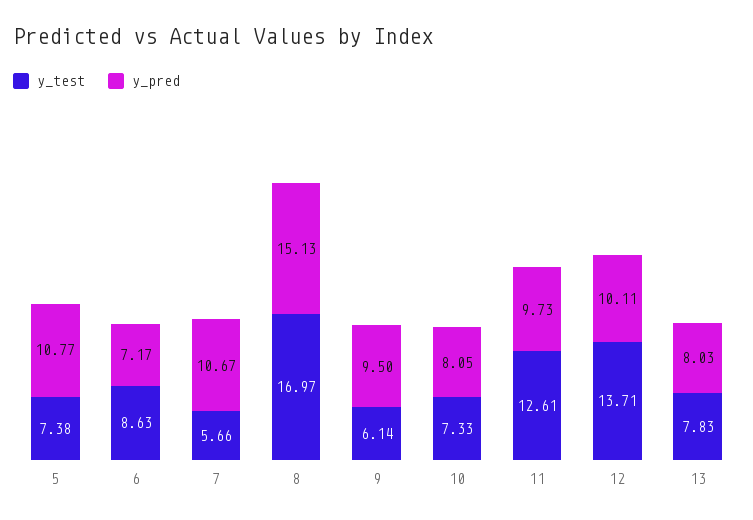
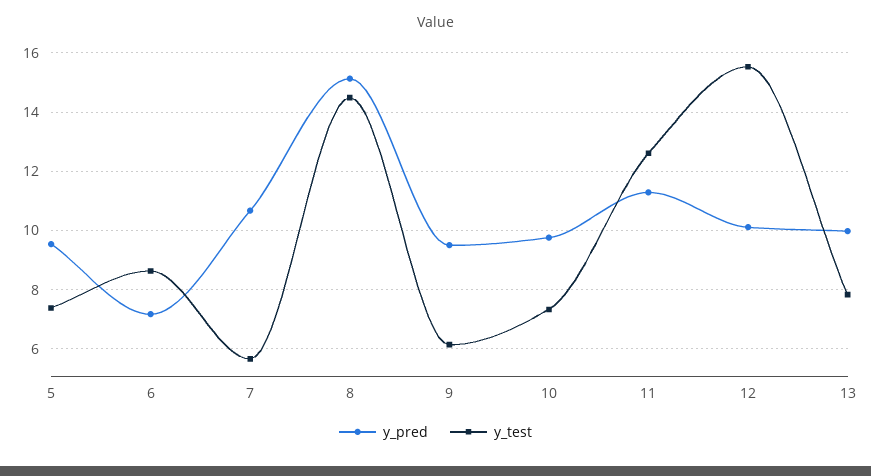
y_pred, 5: 10.77 -> 9.5
y_test, 8: 16.97 -> 14.5
y_pred, 10: 8.05 -> 9.75
y_pred, 11: 9.73 -> 11.25
y_test, 12: 13.71 -> 15.5
y_pred, 13: 8.03 -> 10

